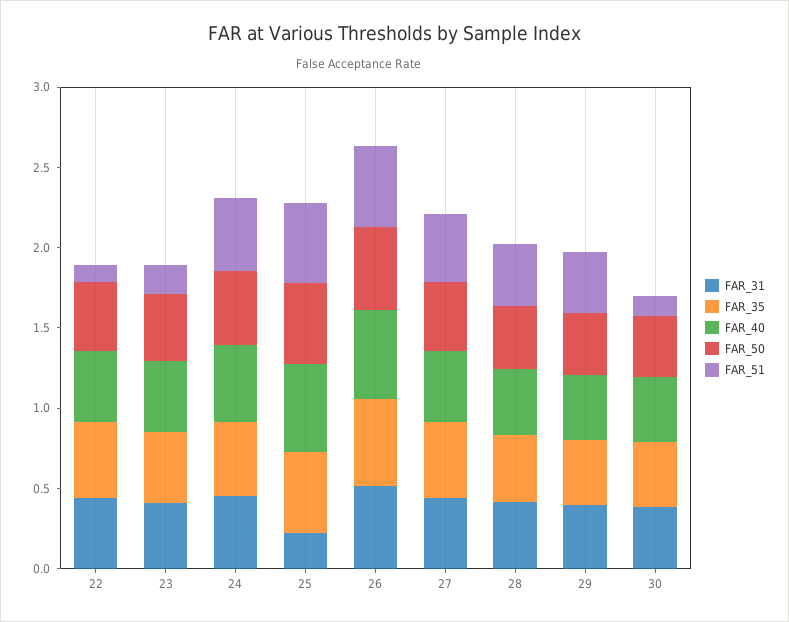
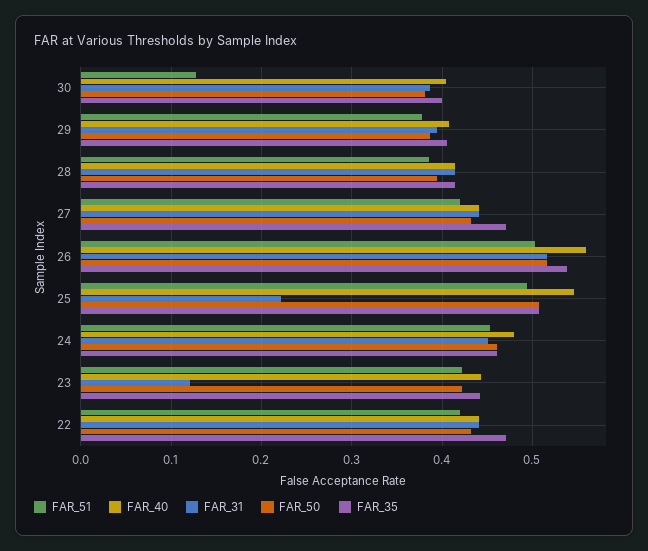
FAR_51, 22: 0.1 -> 0.42
FAR_31, 23: 0.4 -> 0.12
FAR_51, 23: 0.2 -> 0.42

